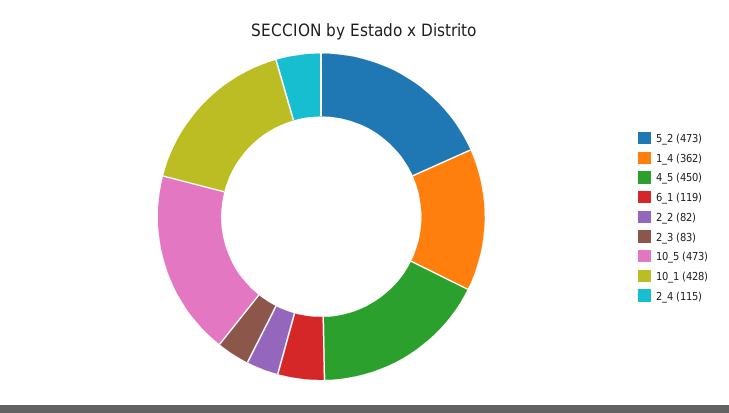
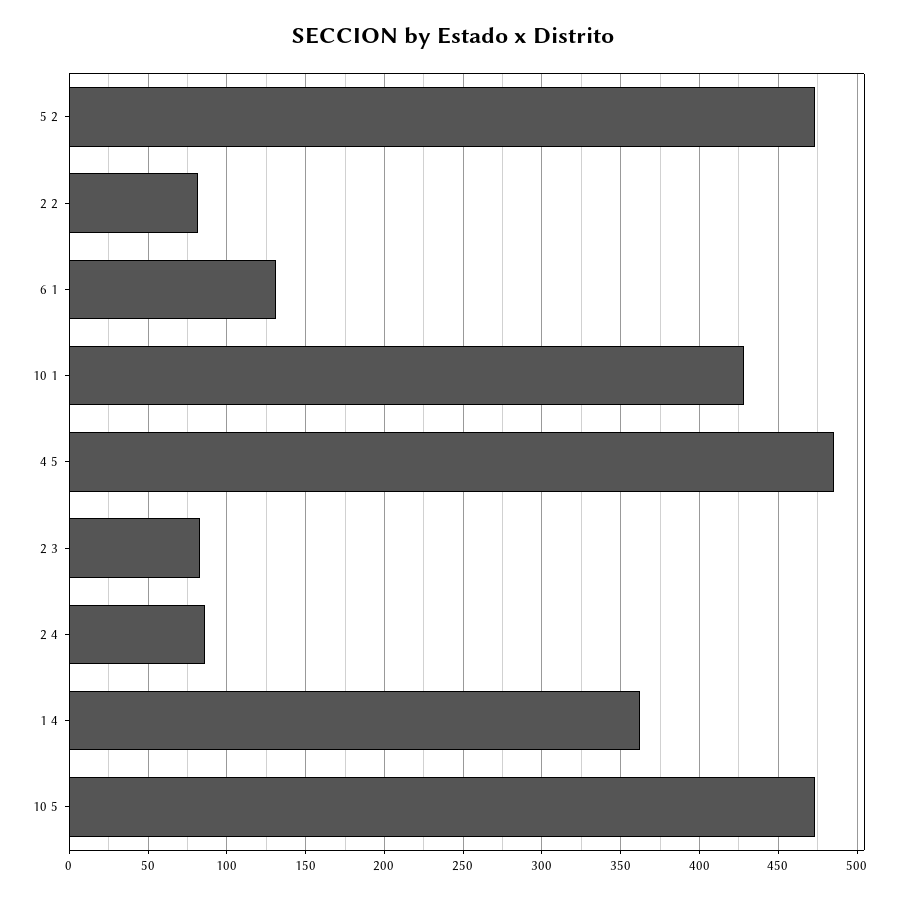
4_5: 450 -> 485
6_1: 119 -> 130
2_4: 115 -> 85

